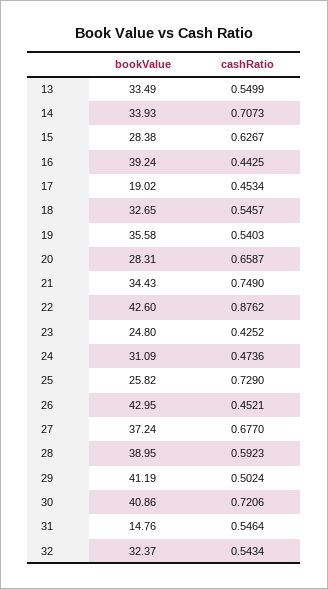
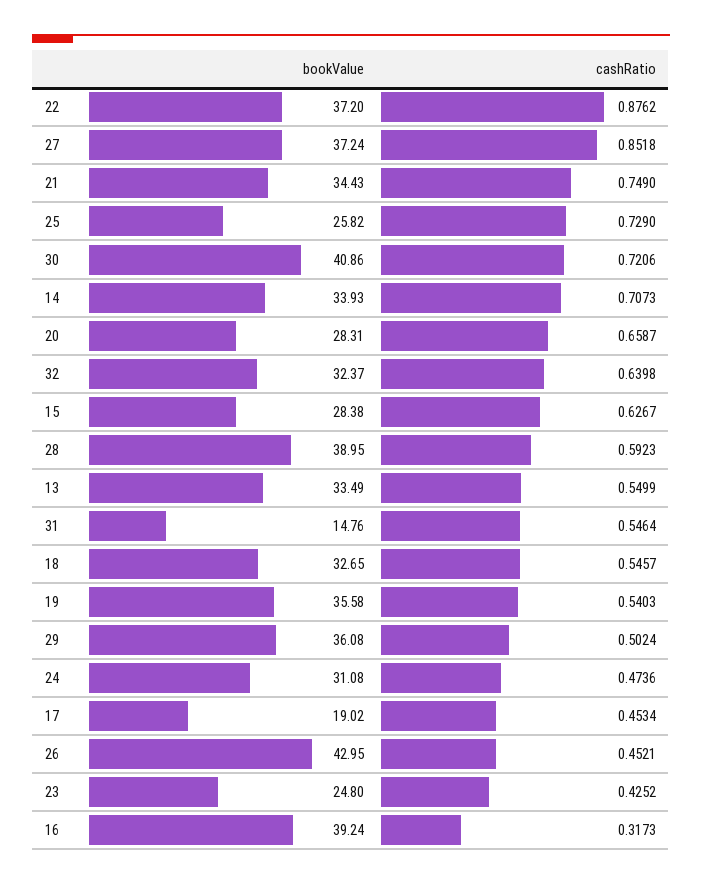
cashRatio, 16: 0.4425 -> 0.3173
bookValue, 22: 42.6 -> 37.2
bookValue, 24: 31.09 -> 31.08
cashRatio, 27: 0.677 -> 0.8518
bookValue, 29: 41.19 -> 36.08
cashRatio, 32: 0.5434 -> 0.6398

